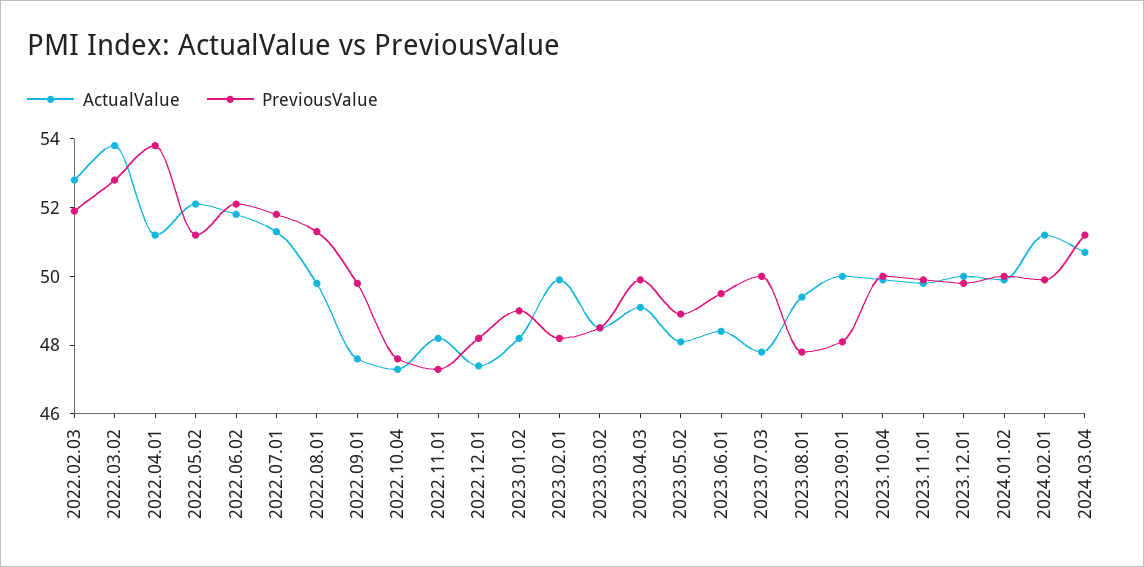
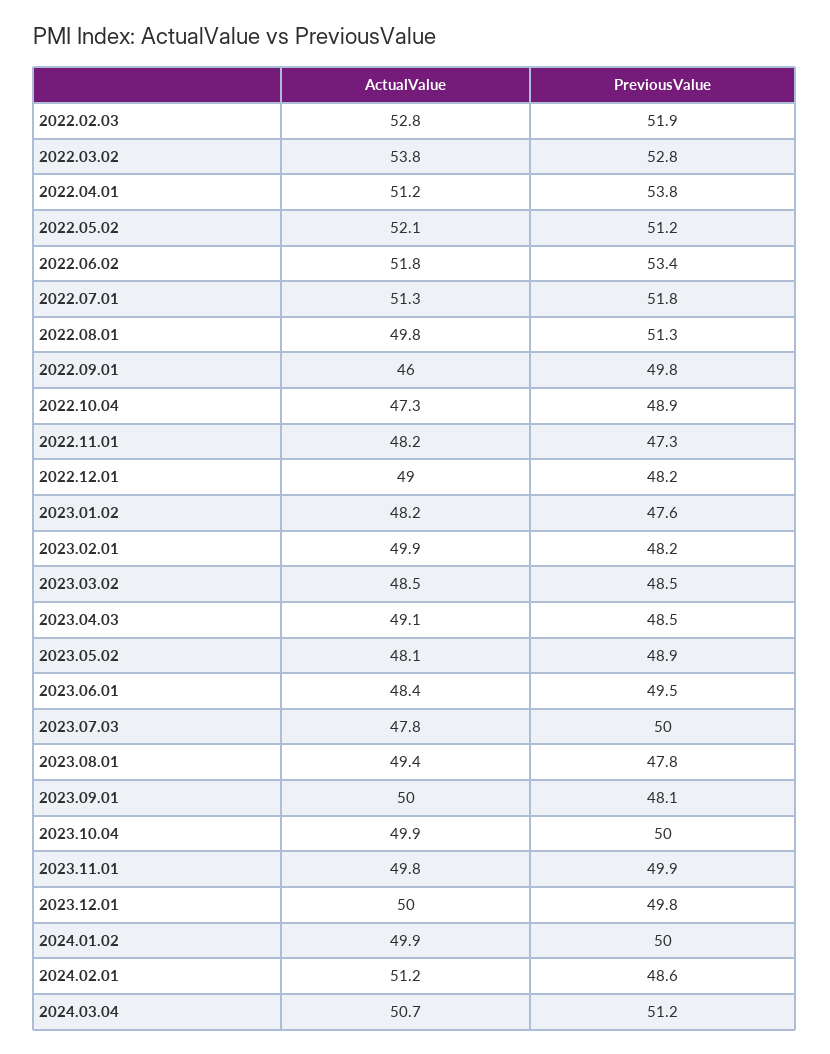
PreviousValue, 2022.06.02: 52 -> 53.4
ActualValue, 2022.09.01: 47.5 -> 46
PreviousValue, 2022.10.04: 47.5 -> 48.9
ActualValue, 2022.12.01: 47.5 -> 49
PreviousValue, 2023.01.02: 49 -> 47.6
PreviousValue, 2023.04.03: 50 -> 48.5
PreviousValue, 2024.02.01: 50 -> 48.6

